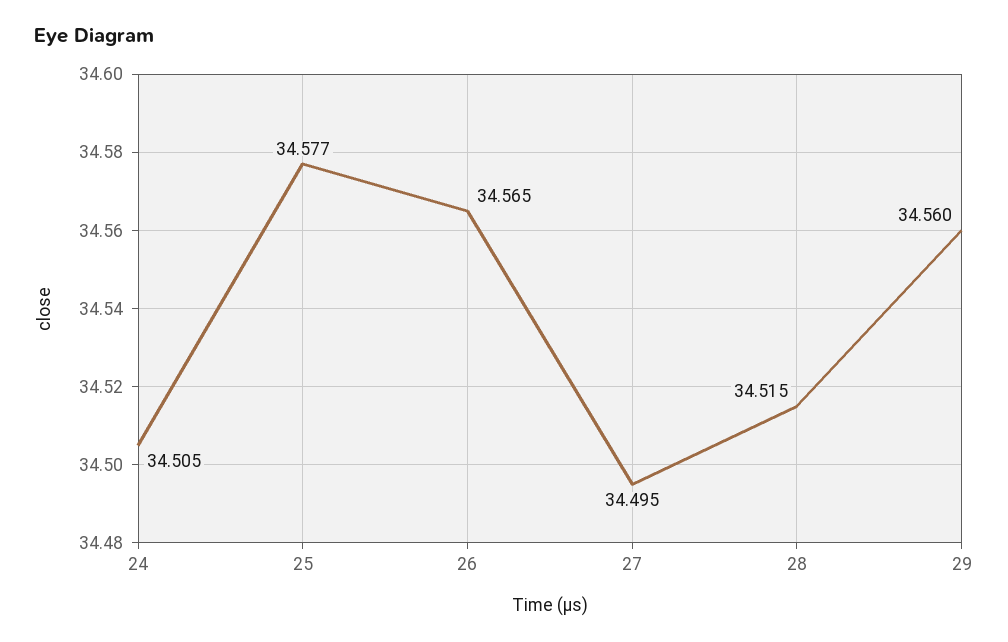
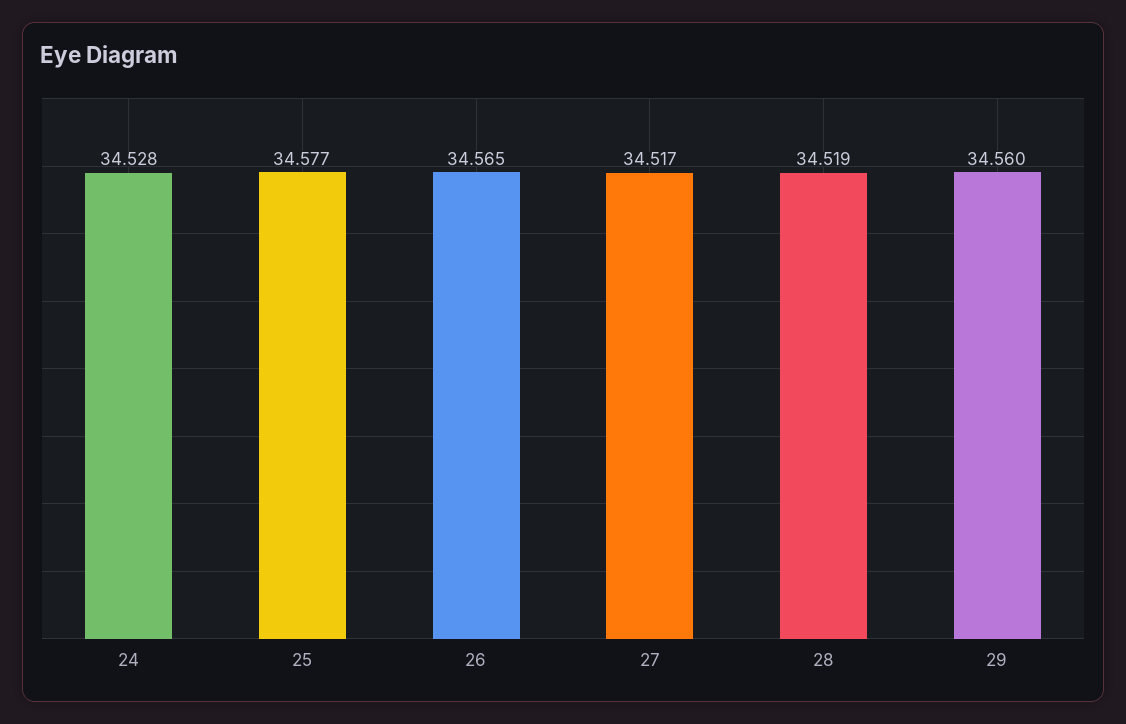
24: 34.505 -> 34.528
27: 34.495 -> 34.517
28: 34.515 -> 34.519

